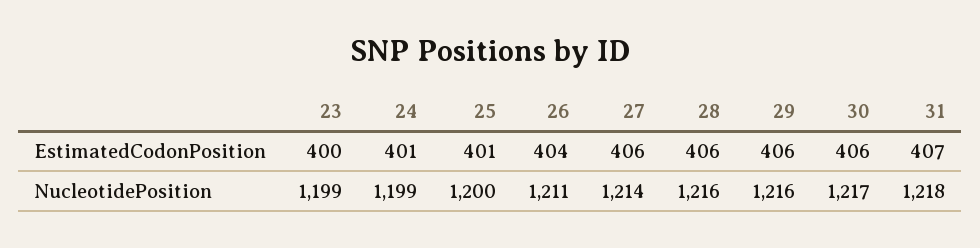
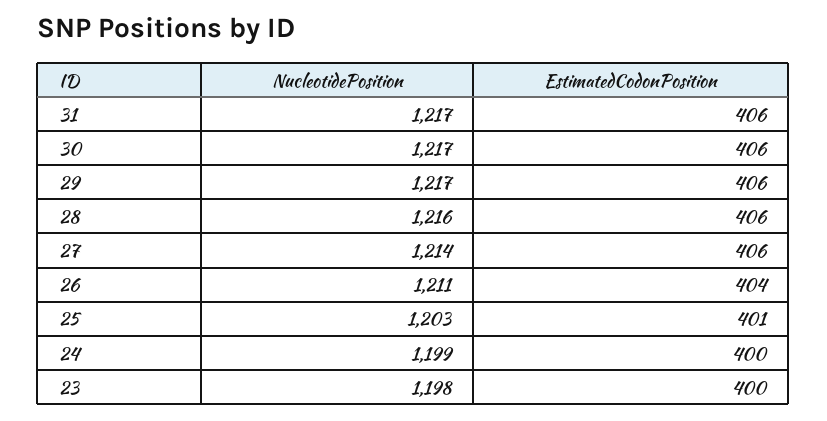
24, EstimatedCodonPosition: 401 -> 400
31, EstimatedCodonPosition: 407 -> 406
23, NucleotidePosition: 1199 -> 1198
25, NucleotidePosition: 1200 -> 1203
29, NucleotidePosition: 1216 -> 1217
31, NucleotidePosition: 1218 -> 1217

